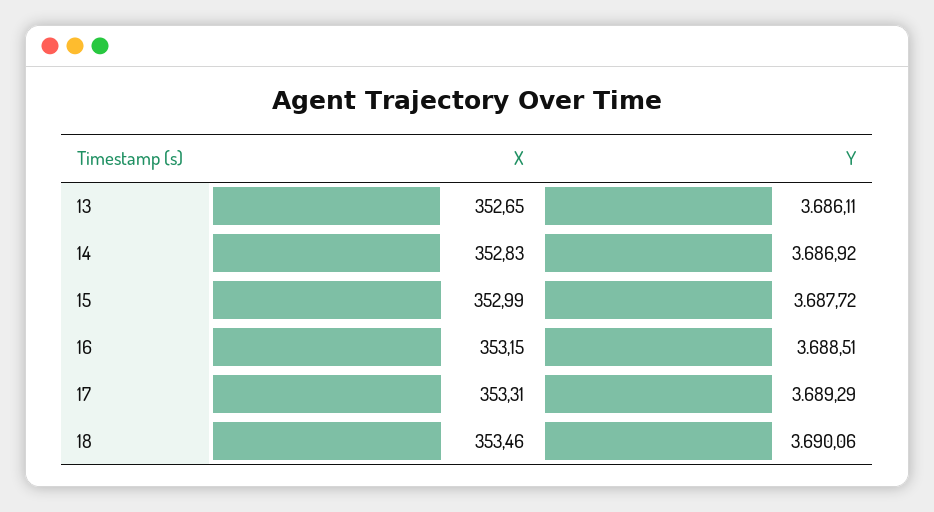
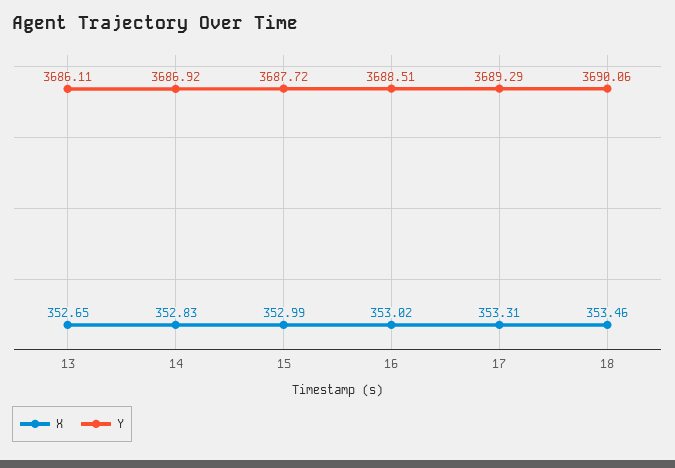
X, 16: 353.15 -> 353.02

